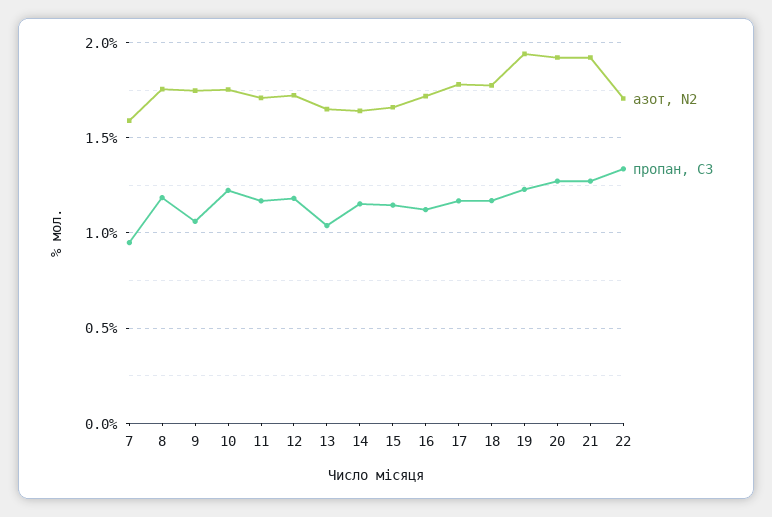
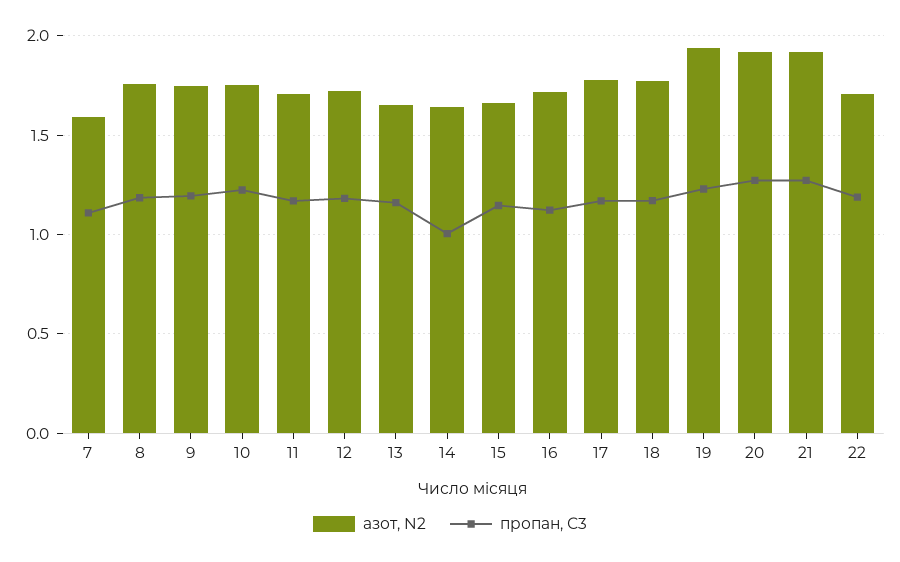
пропан, С3, 7: 0.95 -> 1.1
пропан, С3, 9: 1.05 -> 1.2
пропан, С3, 13: 1.05 -> 1.15
пропан, С3, 14: 1.15 -> 1
пропан, С3, 22: 1.35 -> 1.2

